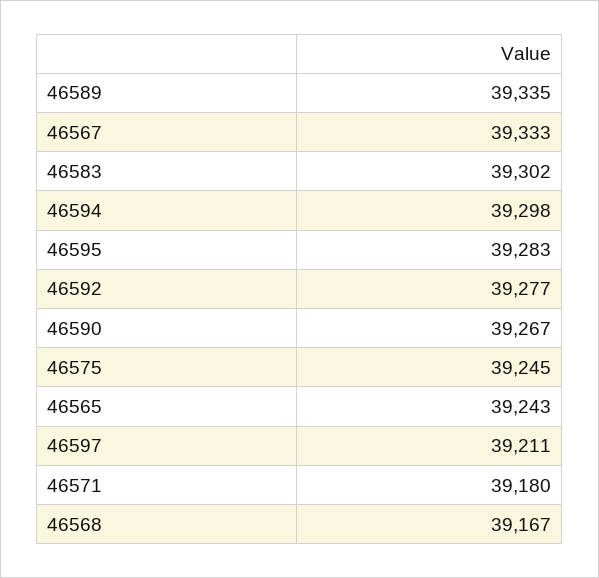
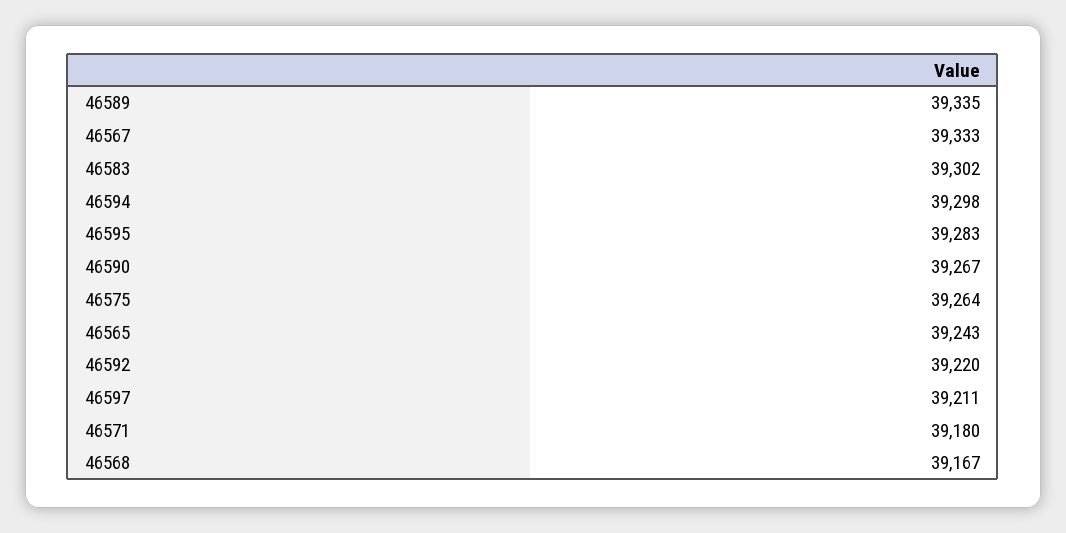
46592: 39277 -> 39220
46575: 39245 -> 39264

